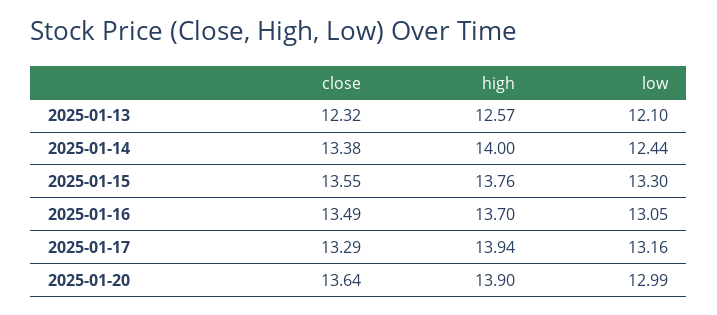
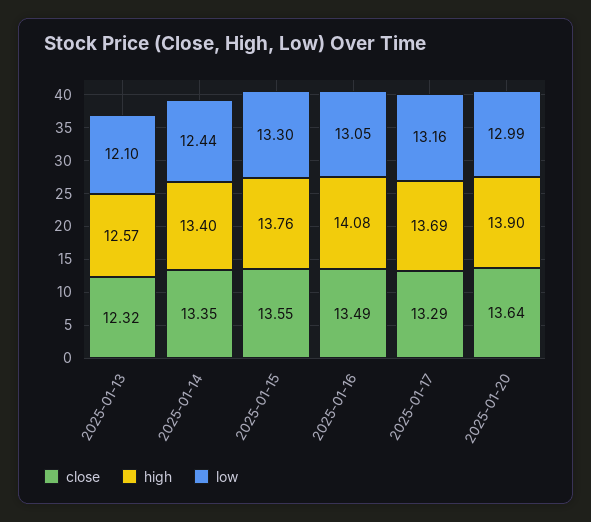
close, 2025-01-14: 13.38 -> 13.35
high, 2025-01-14: 14 -> 13.4
high, 2025-01-16: 13.7 -> 14.08
high, 2025-01-17: 13.94 -> 13.69

